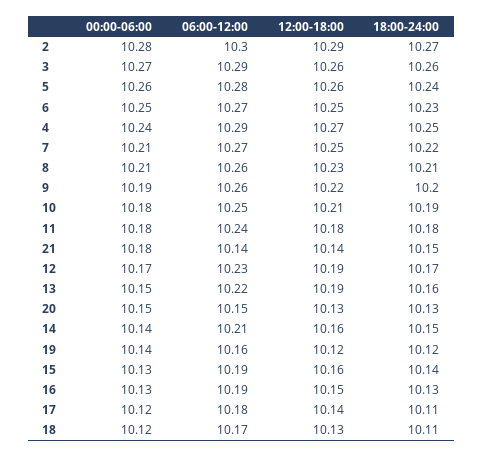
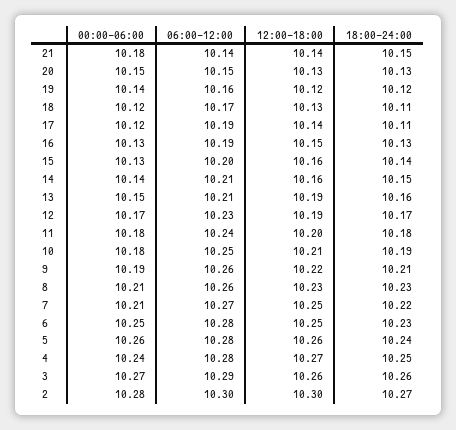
12:00-18:00, 2: 10.29 -> 10.3
06:00-12:00, 6: 10.27 -> 10.28
06:00-12:00, 4: 10.29 -> 10.28
18:00-24:00, 8: 10.21 -> 10.23
18:00-24:00, 9: 10.2 -> 10.21
12:00-18:00, 11: 10.18 -> 10.2
06:00-12:00, 13: 10.22 -> 10.21
06:00-12:00, 15: 10.19 -> 10.2
06:00-12:00, 17: 10.18 -> 10.19

